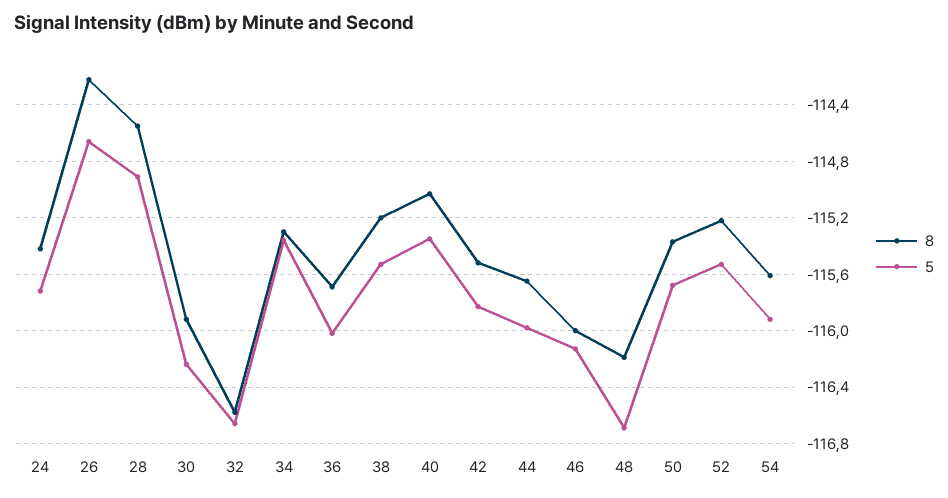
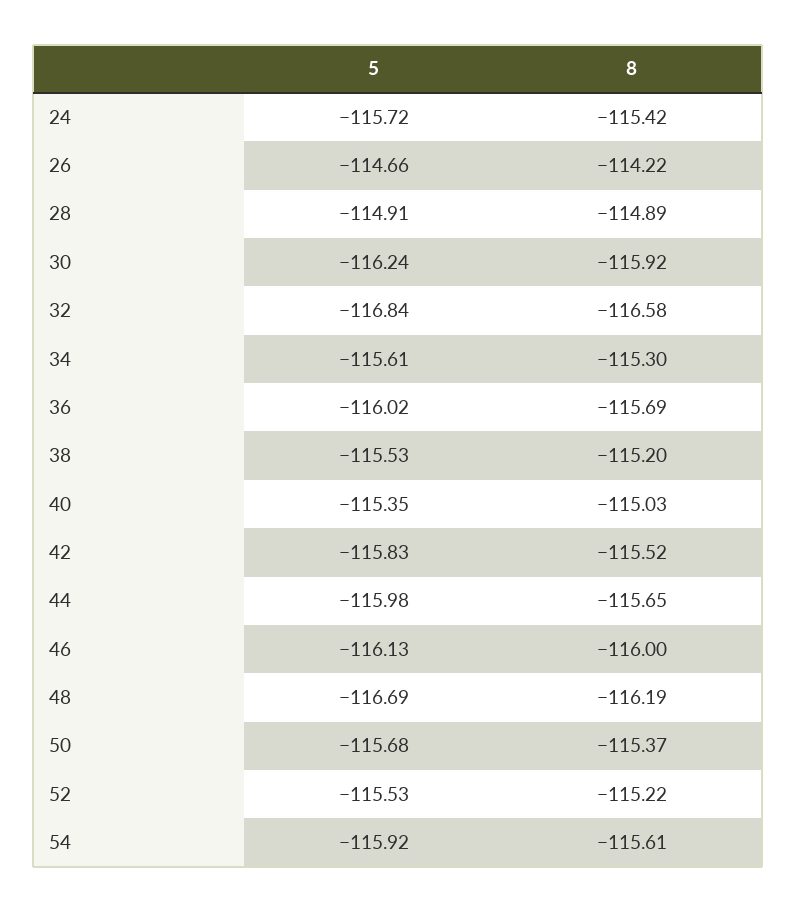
8, 28: -114.55 -> -114.89
5, 32: -116.65 -> -116.84
5, 34: -115.35 -> -115.61

